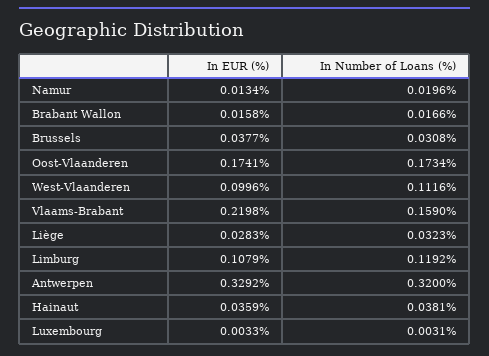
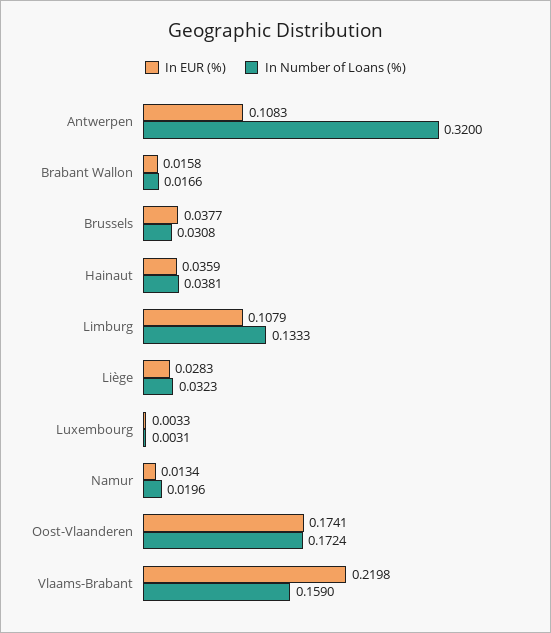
In Number of Loans (%), Oost-Vlaanderen: 0.1734 -> 0.1724
In EUR (%), West-Vlaanderen: 0.0996 -> none
In Number of Loans (%), West-Vlaanderen: 0.1116 -> none
In Number of Loans (%), Limburg: 0.1192 -> 0.1333
In EUR (%), Antwerpen: 0.3292 -> 0.1083

